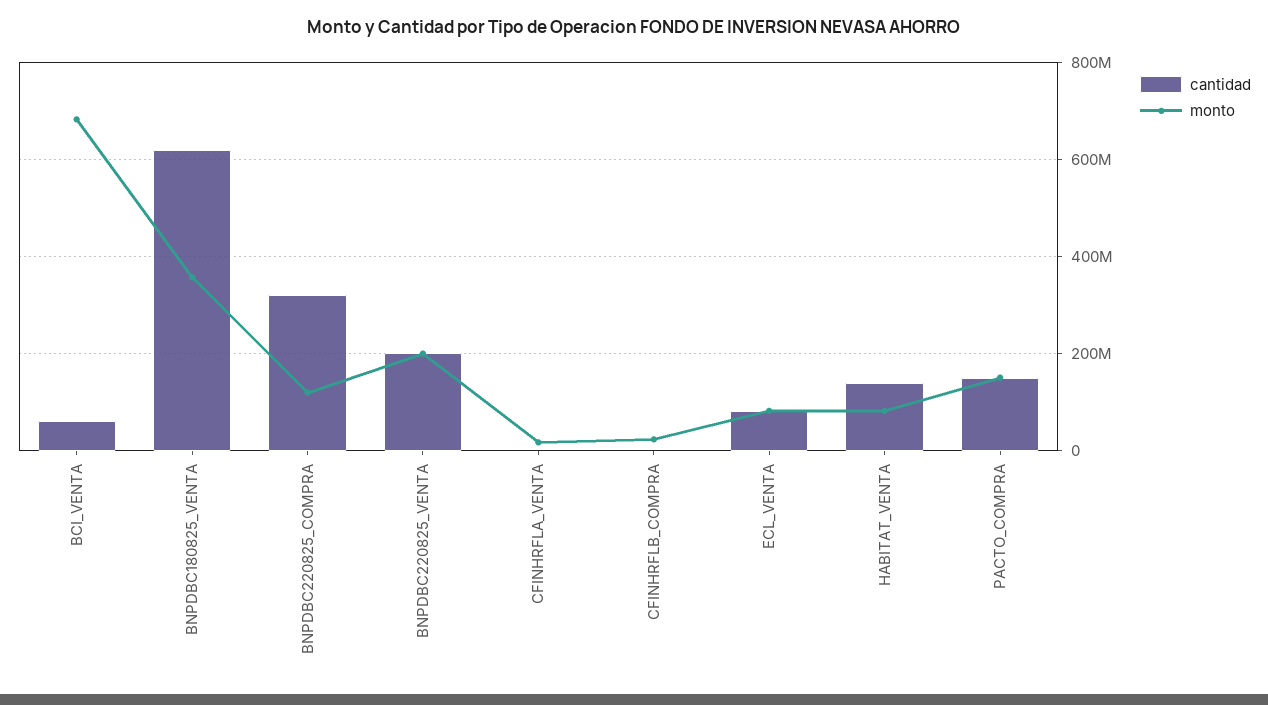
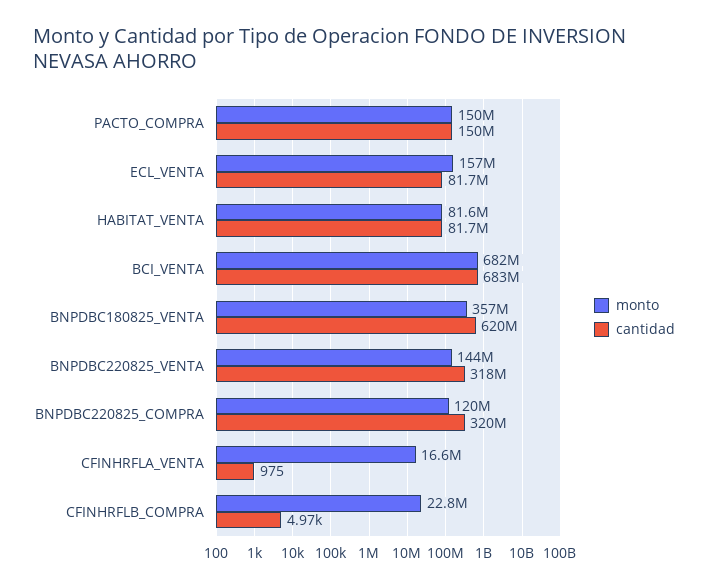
cantidad, BCI_VENTA: 60000000 -> 683000000
cantidad, BNPDBC220825_VENTA: 200000000 -> 318000000
monto, BNPDBC220825_VENTA: 200000000 -> 144000000
monto, ECL_VENTA: 80000000 -> 157000000
cantidad, HABITAT_VENTA: 140000000 -> 81700000

